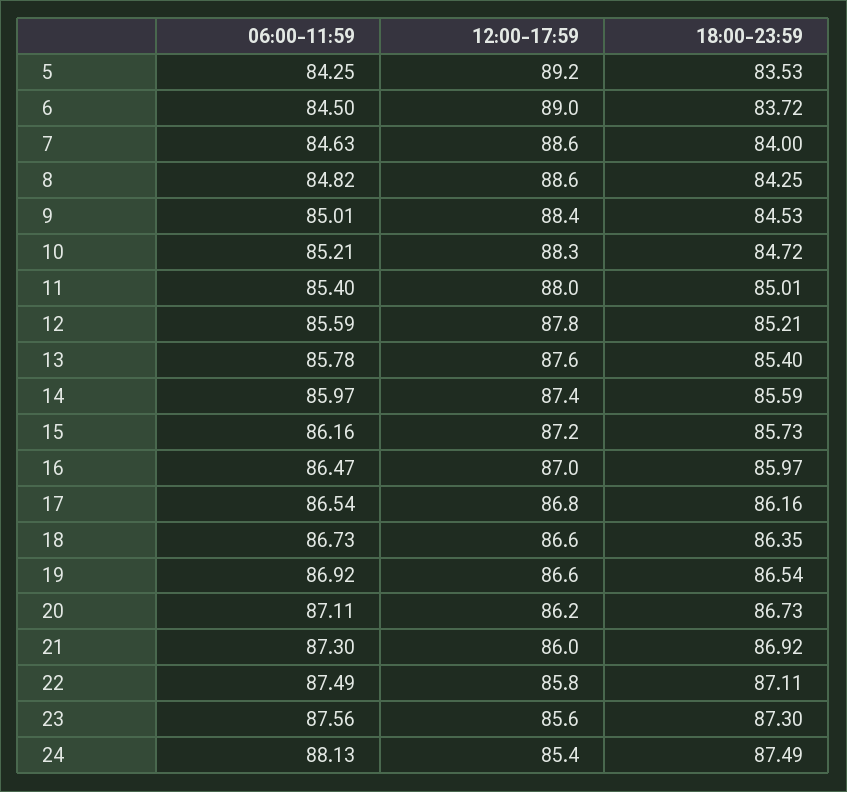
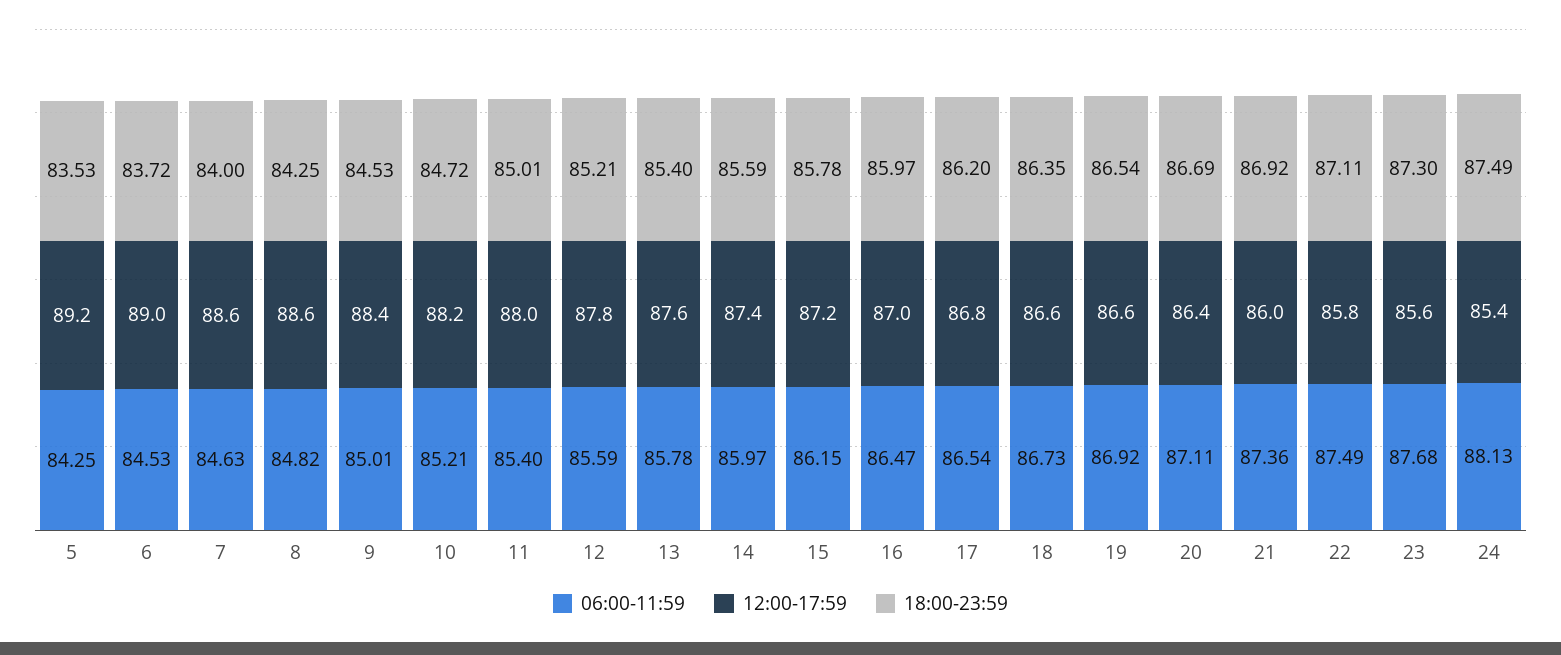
06:00-11:59, 6: 84.5 -> 84.53
12:00-17:59, 10: 88.3 -> 88.2
06:00-11:59, 15: 86.16 -> 86.15
18:00-23:59, 15: 85.73 -> 85.78
18:00-23:59, 17: 86.16 -> 86.2
12:00-17:59, 20: 86.2 -> 86.4
18:00-23:59, 20: 86.73 -> 86.69
06:00-11:59, 21: 87.3 -> 87.36
06:00-11:59, 23: 87.56 -> 87.68

